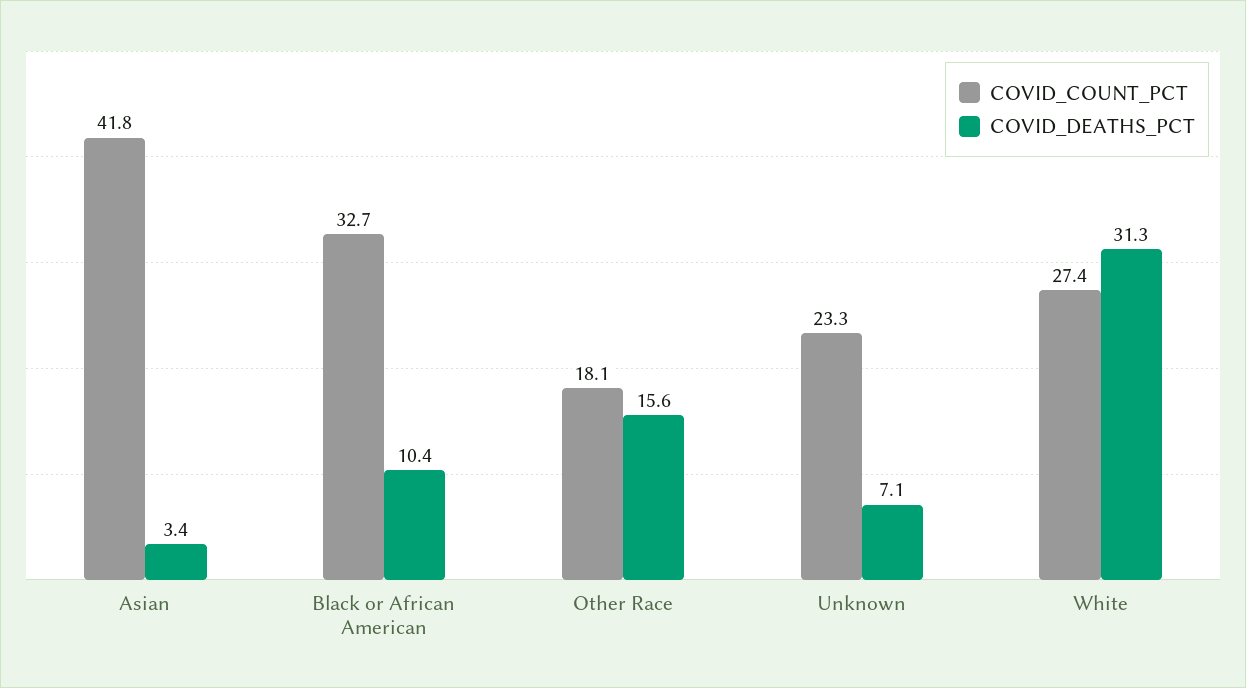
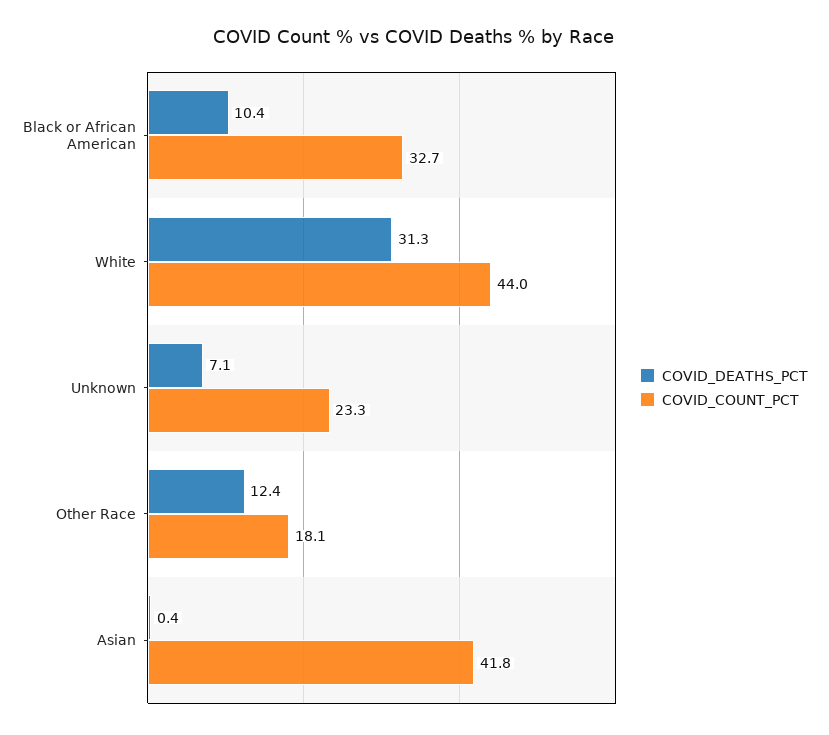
COVID_DEATHS_PCT, Asian: 3.4 -> 0.4
COVID_DEATHS_PCT, Other Race: 15.6 -> 12.4
COVID_COUNT_PCT, White: 27.4 -> 44

